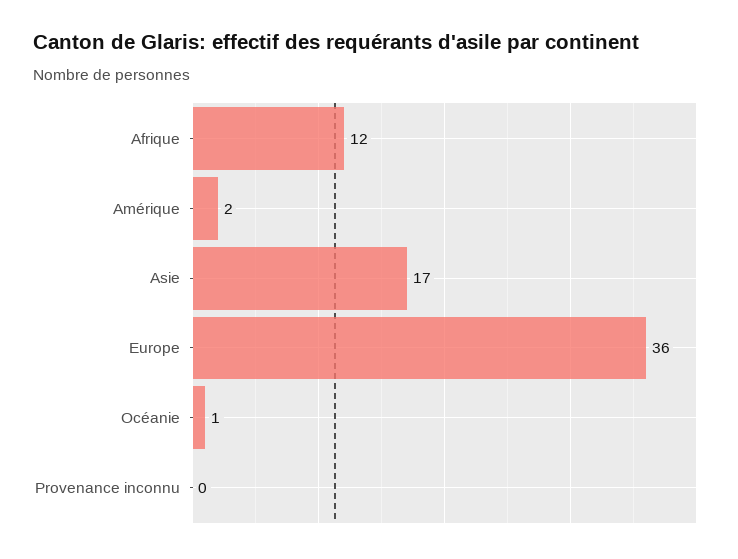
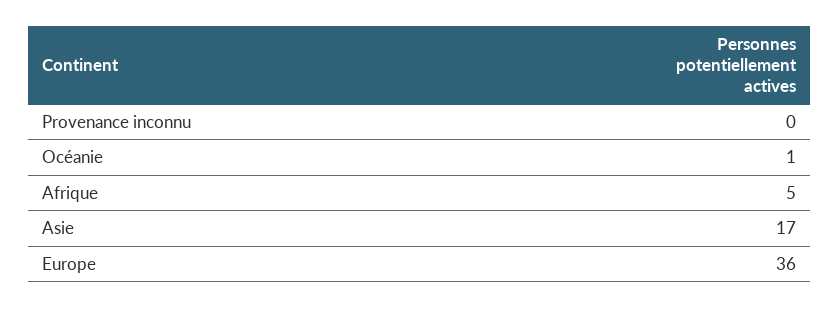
Afrique: 12 -> 5
Amérique: 2 -> none

